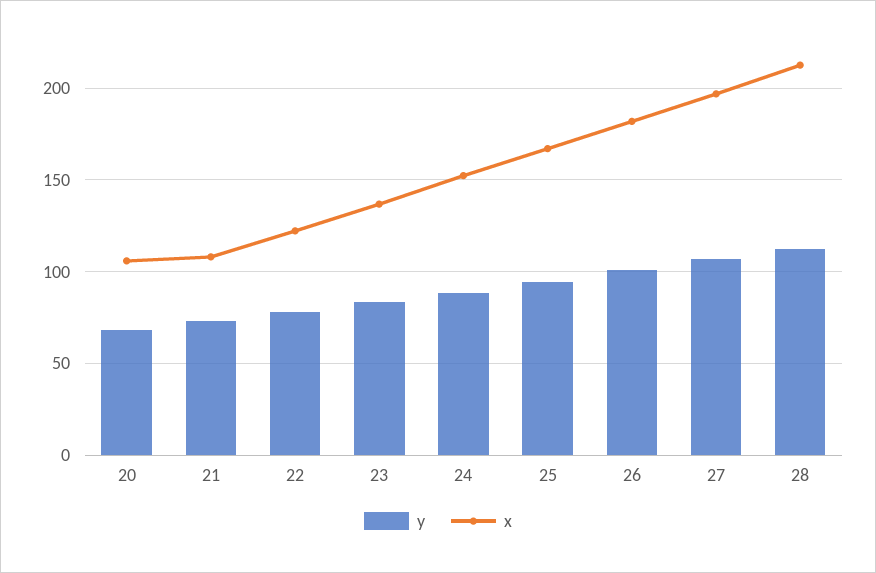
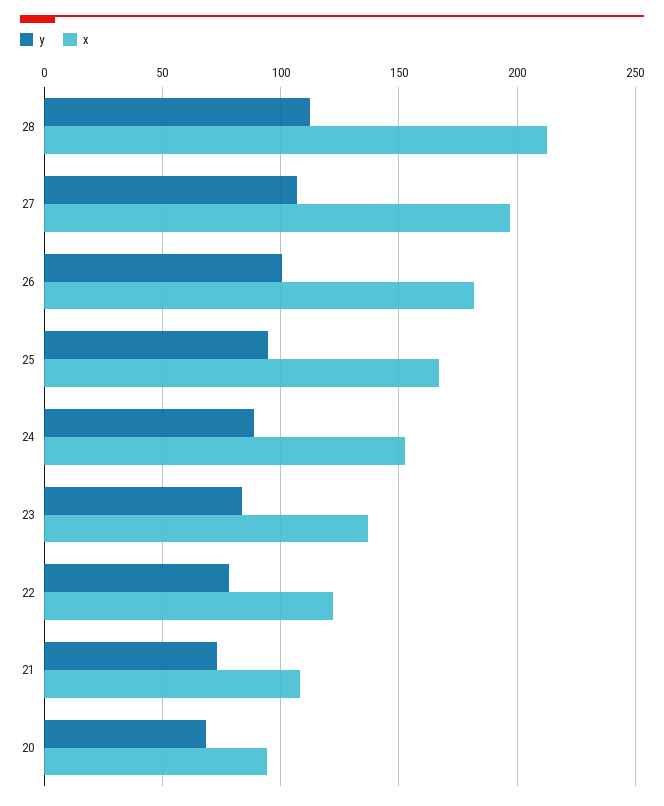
x, 20: 105 -> 95

